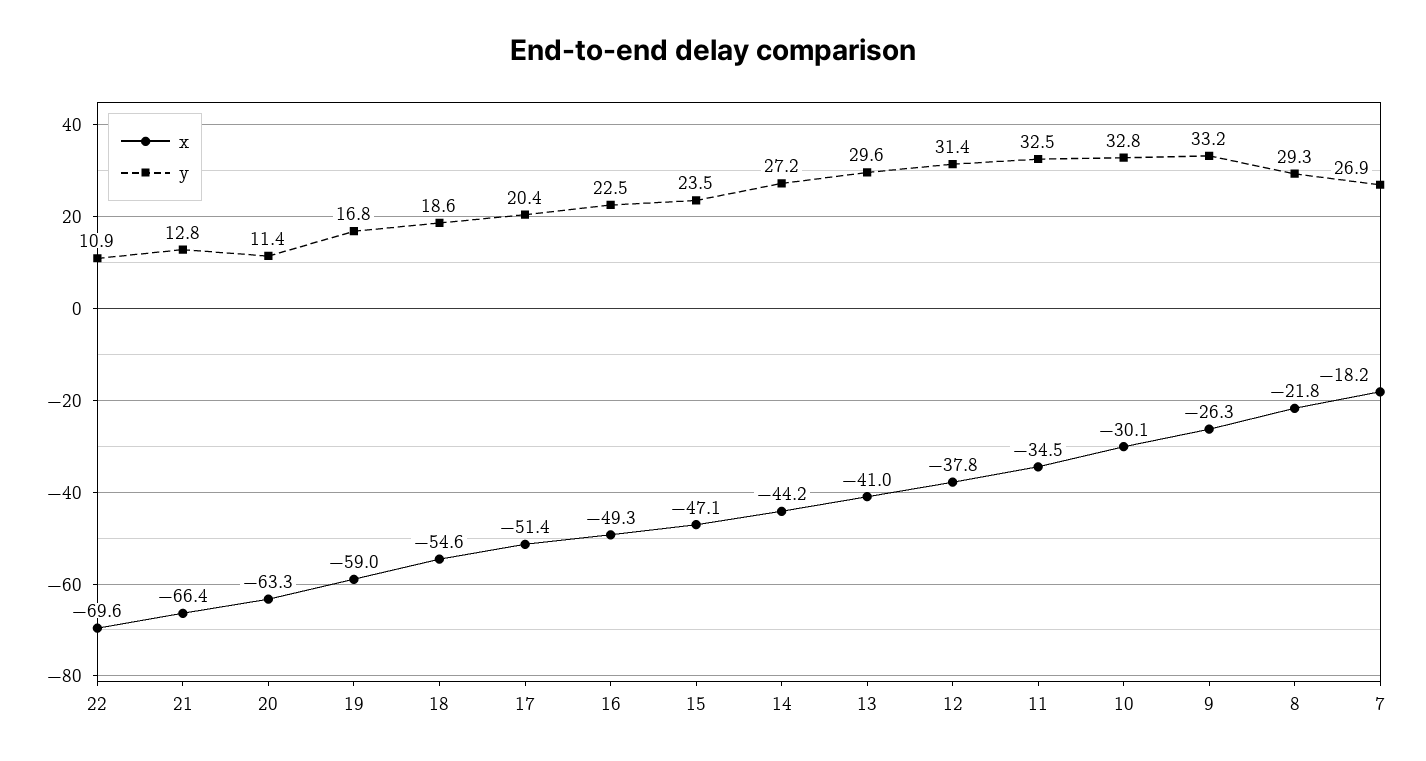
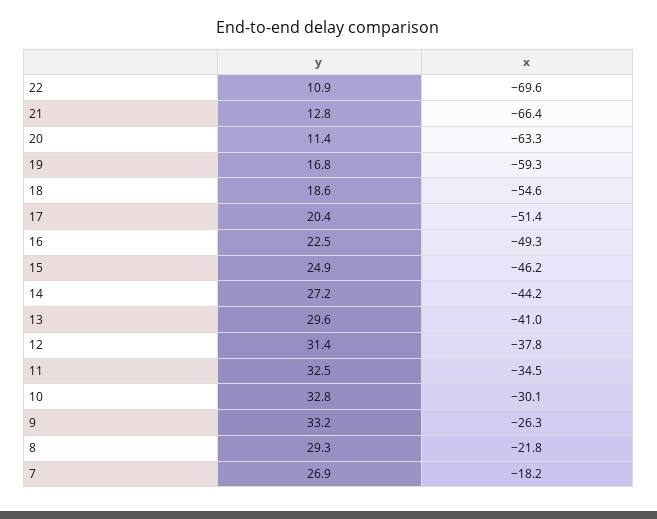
x, 19: -59 -> -59.3
x, 15: -47.1 -> -46.2
y, 15: 23.5 -> 24.9

